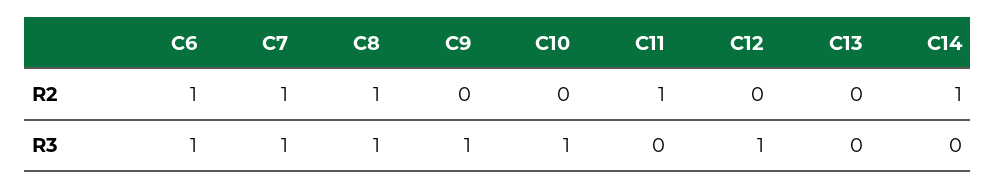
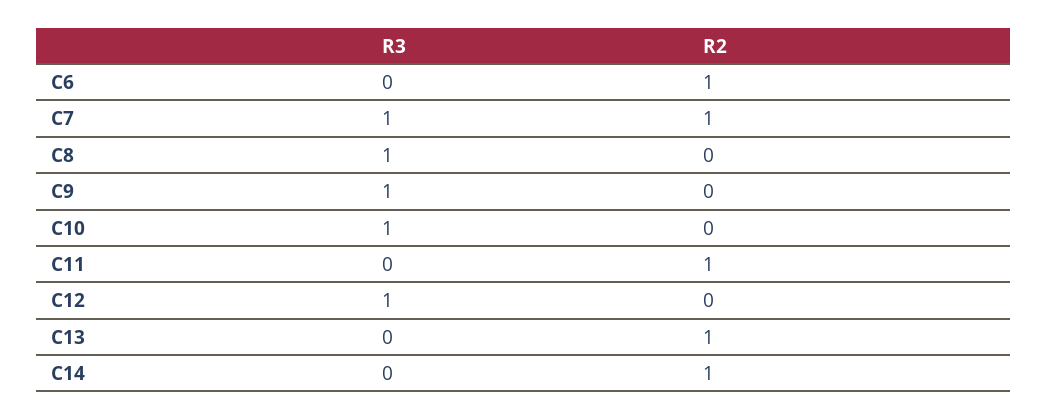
C8, R2: 1 -> 0
C13, R2: 0 -> 1
C6, R3: 1 -> 0

